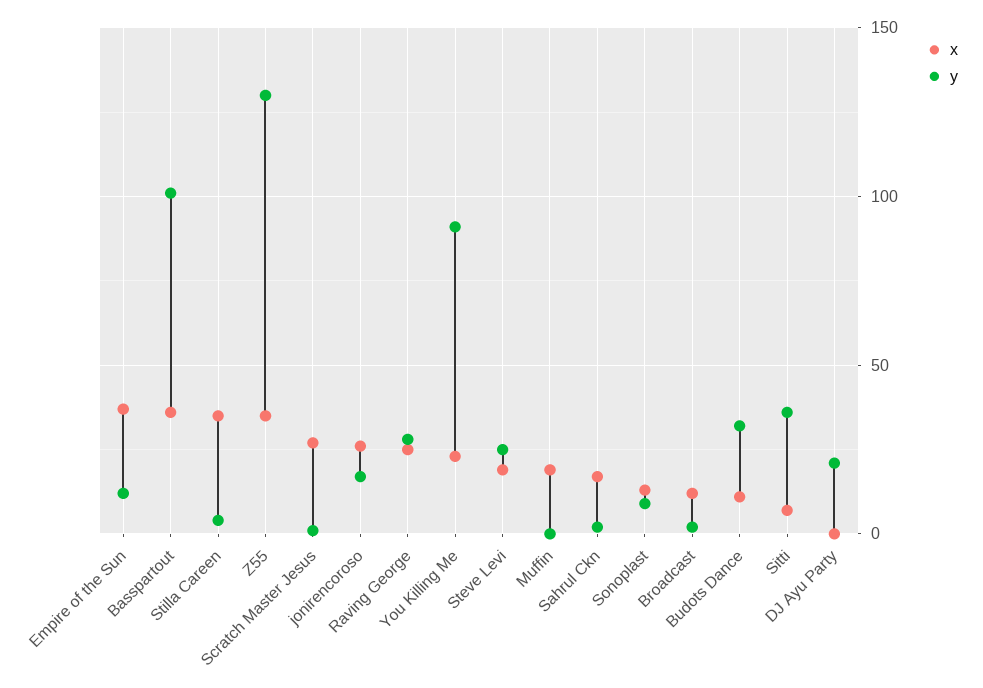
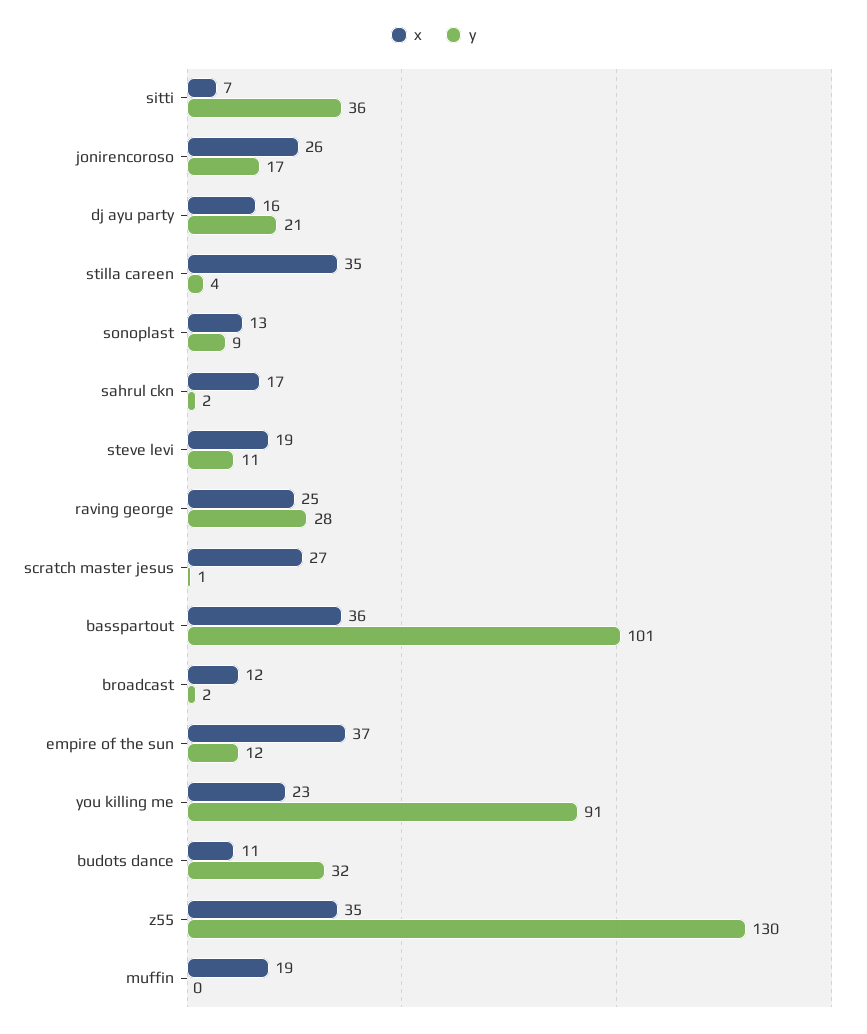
y, Steve Levi: 25 -> 11
x, DJ Ayu Party: 0 -> 16

